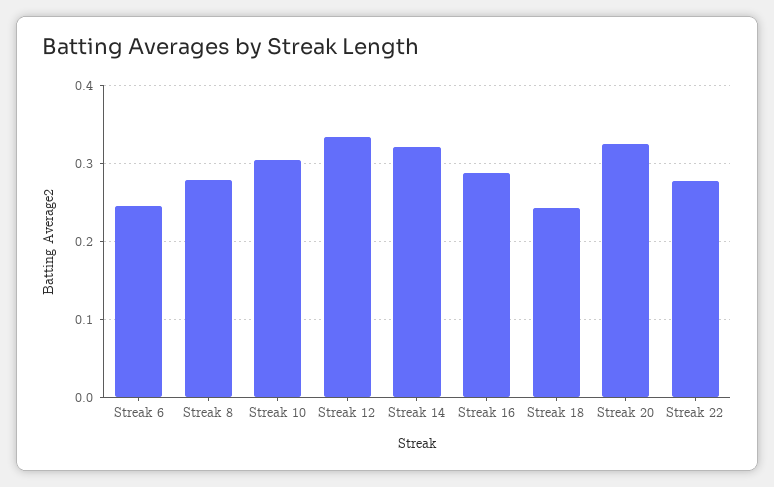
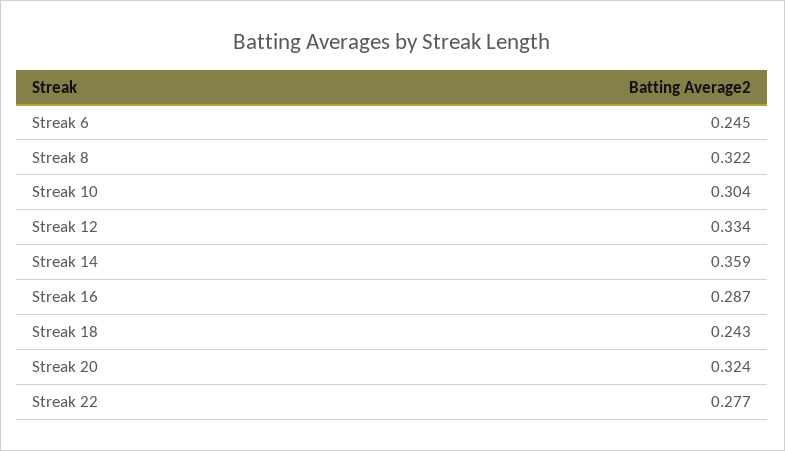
Streak 8: 0.28 -> 0.322
Streak 14: 0.32 -> 0.359

